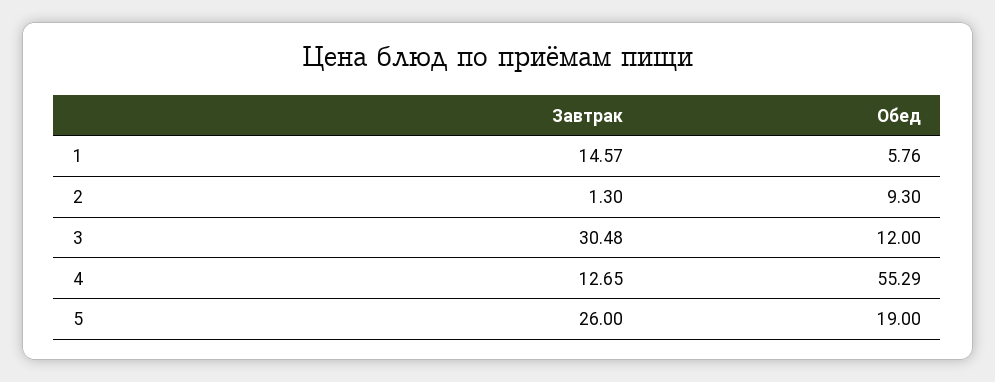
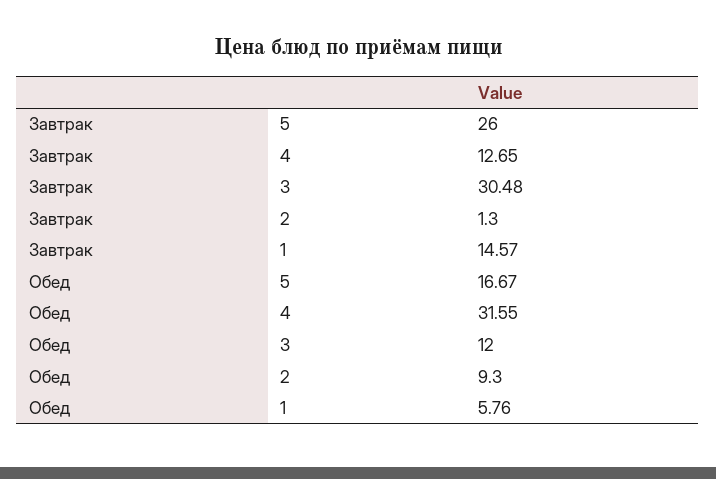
Обед, 4: 55.29 -> 31.55
Обед, 5: 19 -> 16.67

